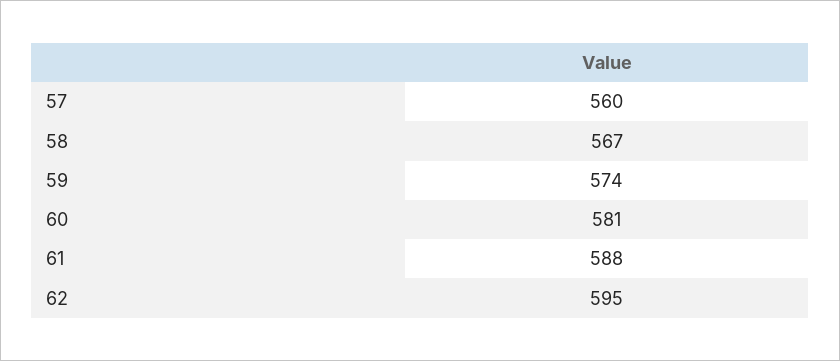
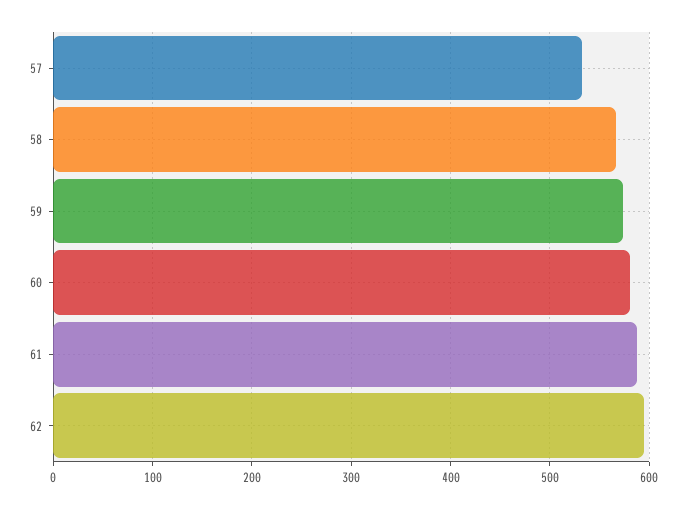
57: 560 -> 530

